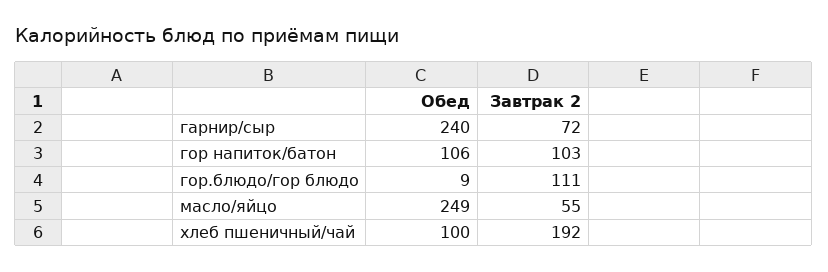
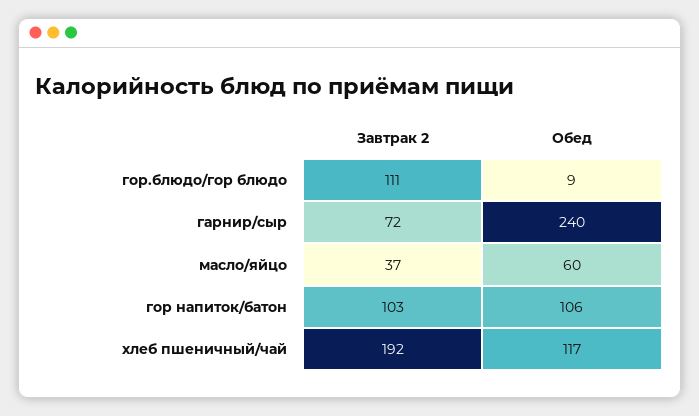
Обед, масло/яйцо: 249 -> 60
Завтрак 2, масло/яйцо: 55 -> 37
Обед, хлеб пшеничный/чай: 100 -> 117

